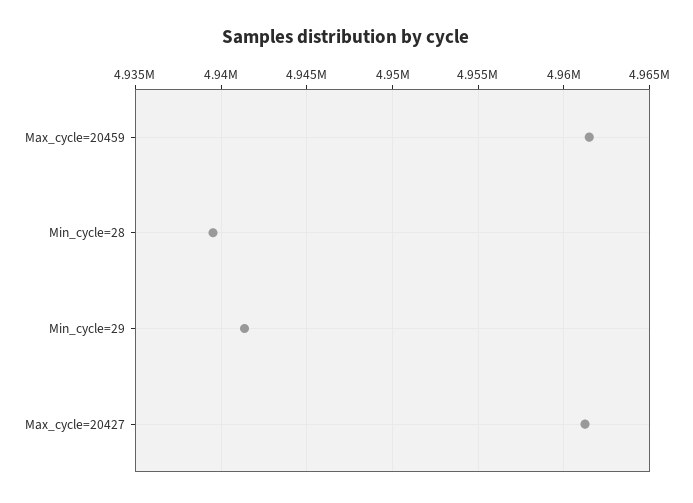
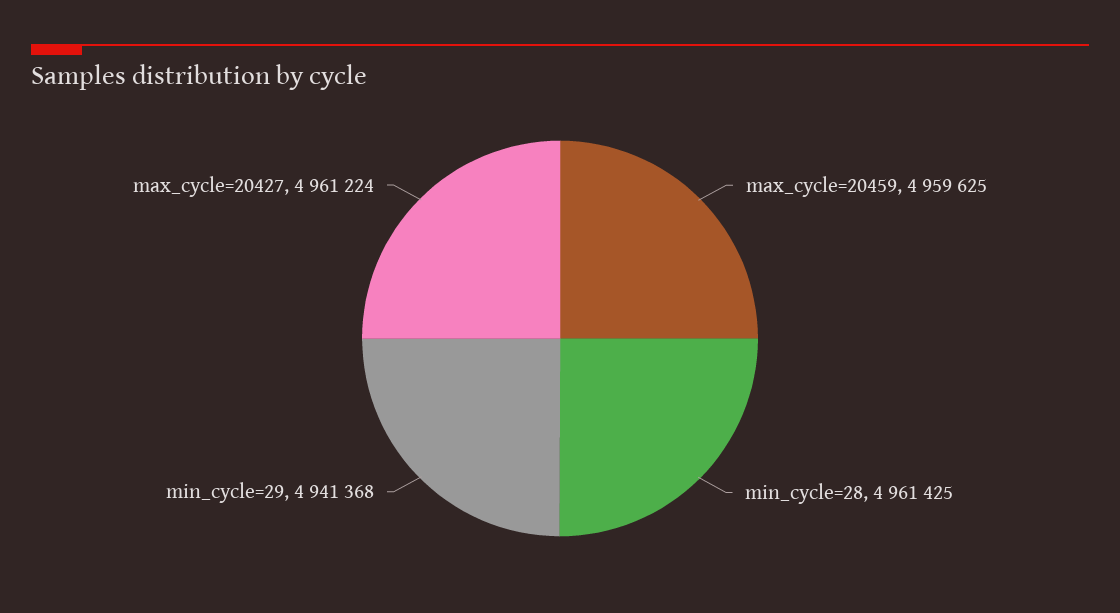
Max_cycle=20459: 4961500 -> 4959625
Min_cycle=28: 4939500 -> 4961425

